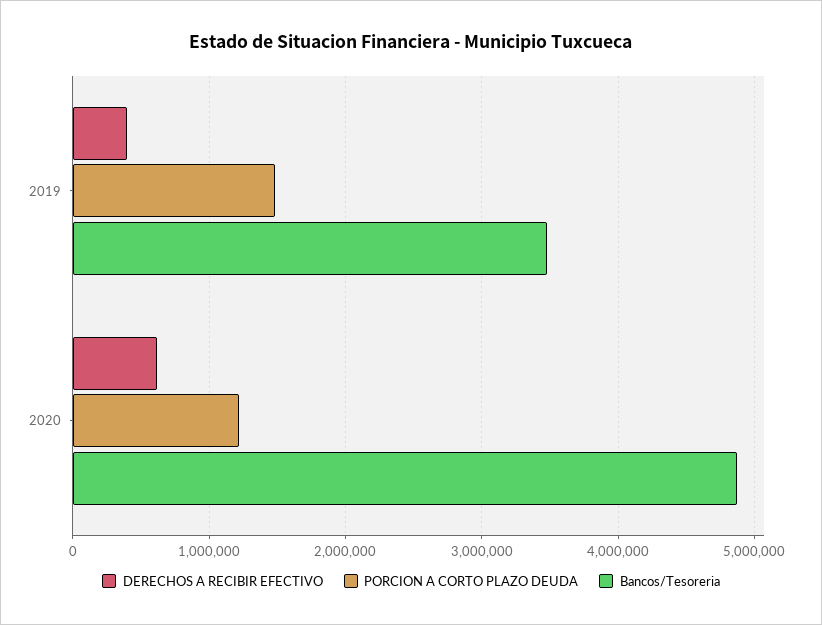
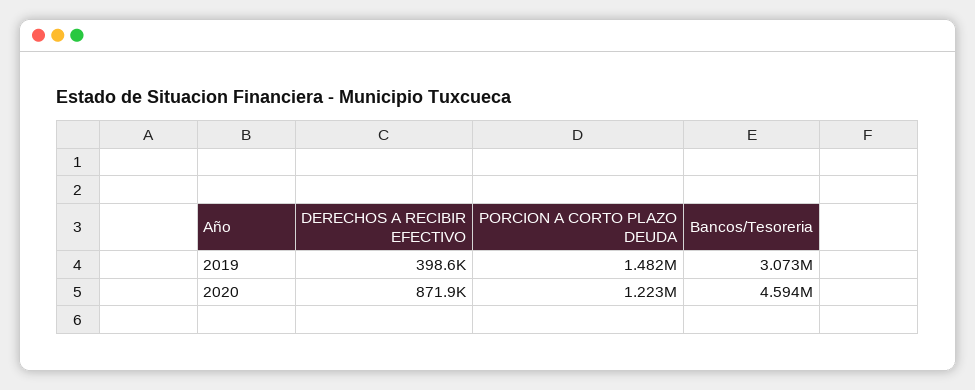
Bancos/Tesoreria, 2019: 3500000 -> 3073000
DERECHOS A RECIBIR EFECTIVO, 2020: 600000 -> 871900
Bancos/Tesoreria, 2020: 4900000 -> 4594000

